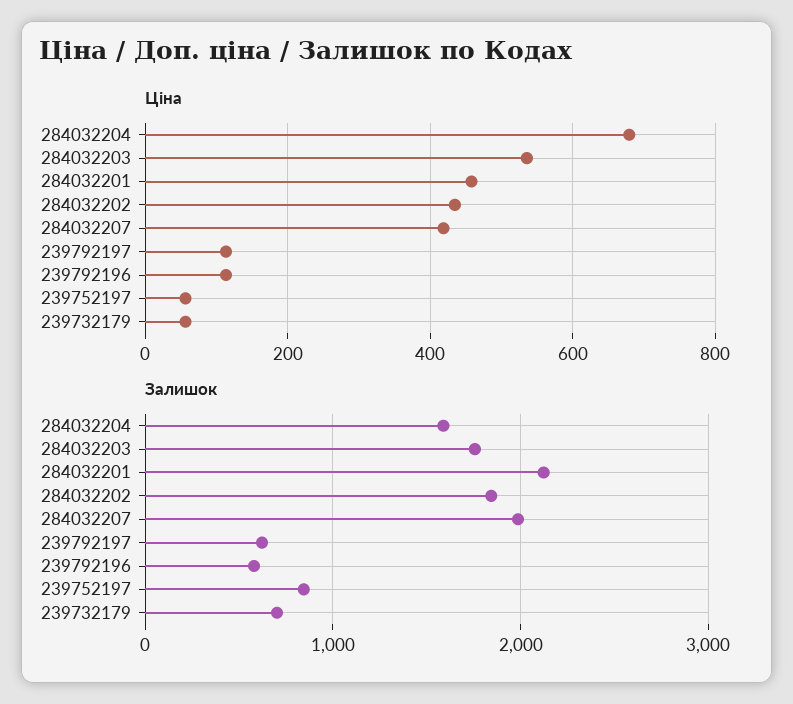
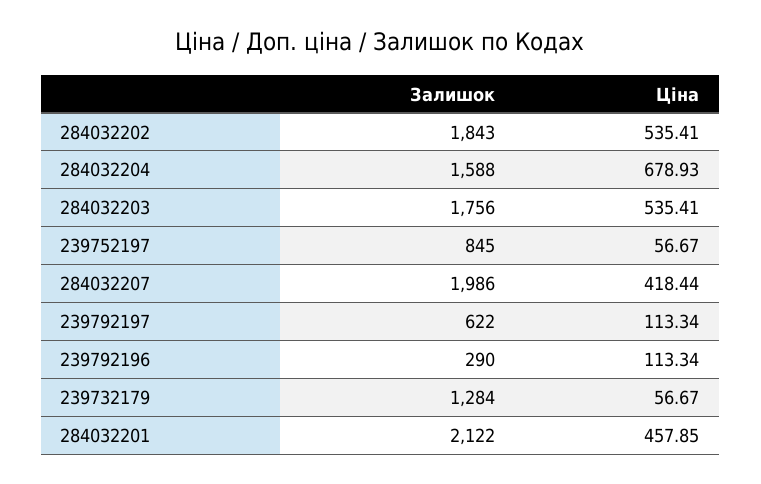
Ціна, 284032202: 440 -> 535.41
Залишок, 239792196: 600 -> 290
Залишок, 239732179: 700 -> 1284

